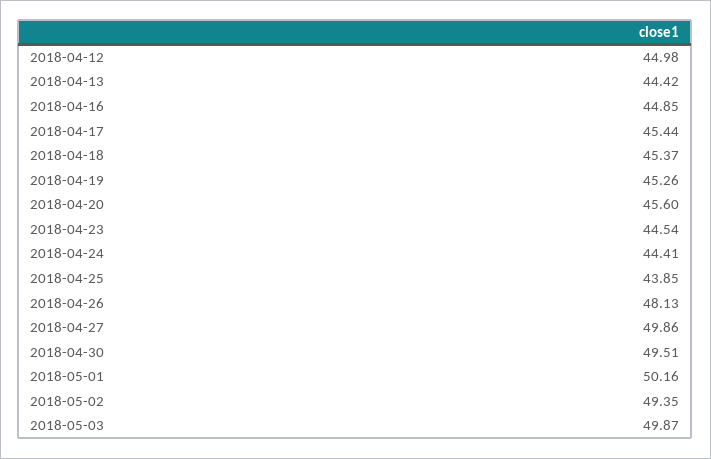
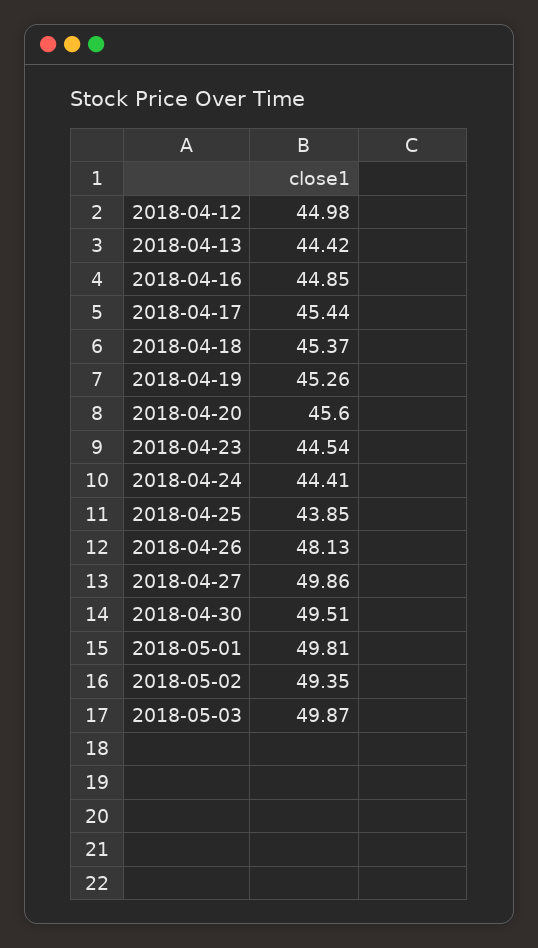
2018-05-01: 50.16 -> 49.81

